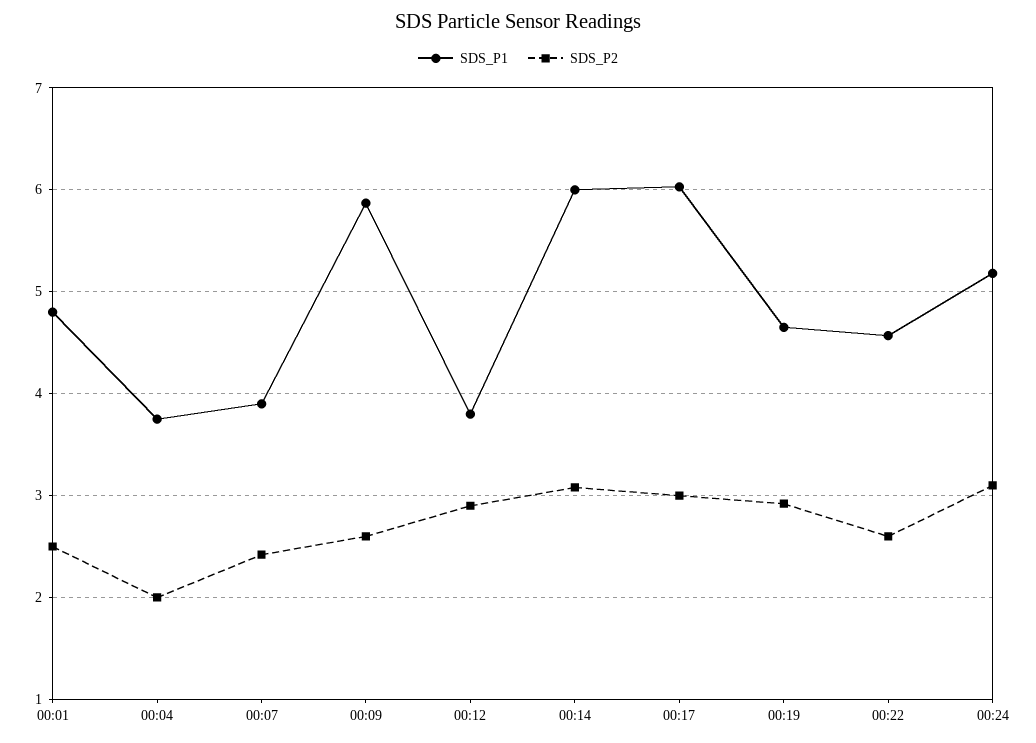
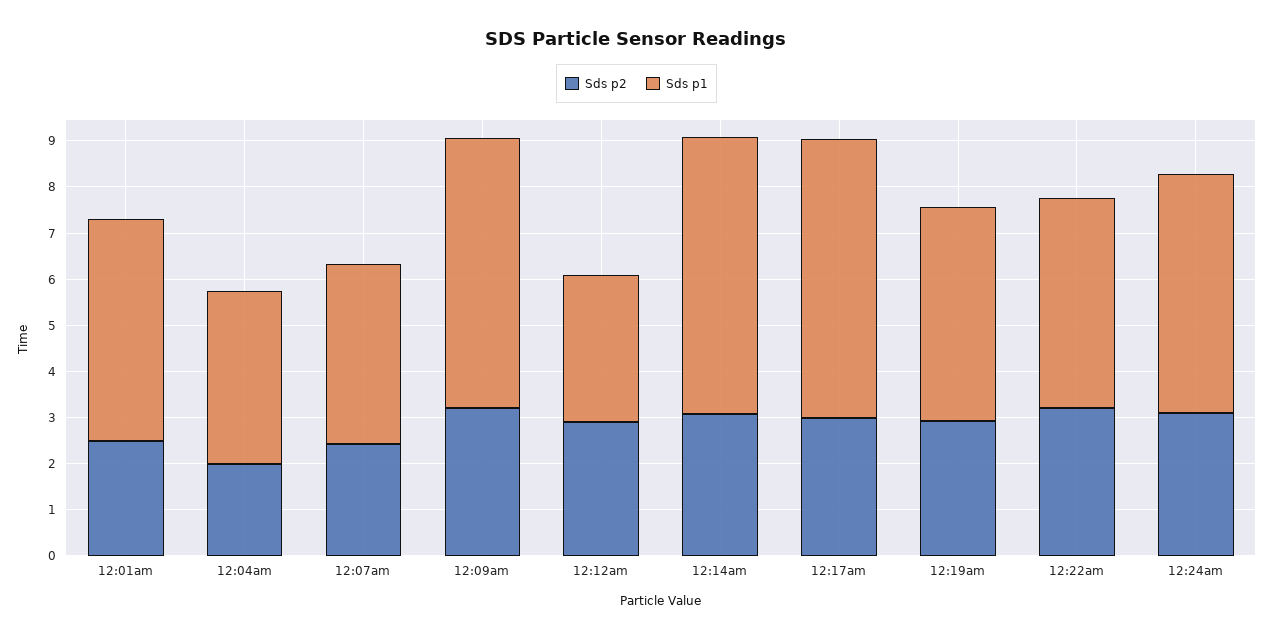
SDS_P2, 00:09: 2.6 -> 3.2
SDS_P1, 00:12: 3.8 -> 3.2
SDS_P2, 00:22: 2.6 -> 3.2

